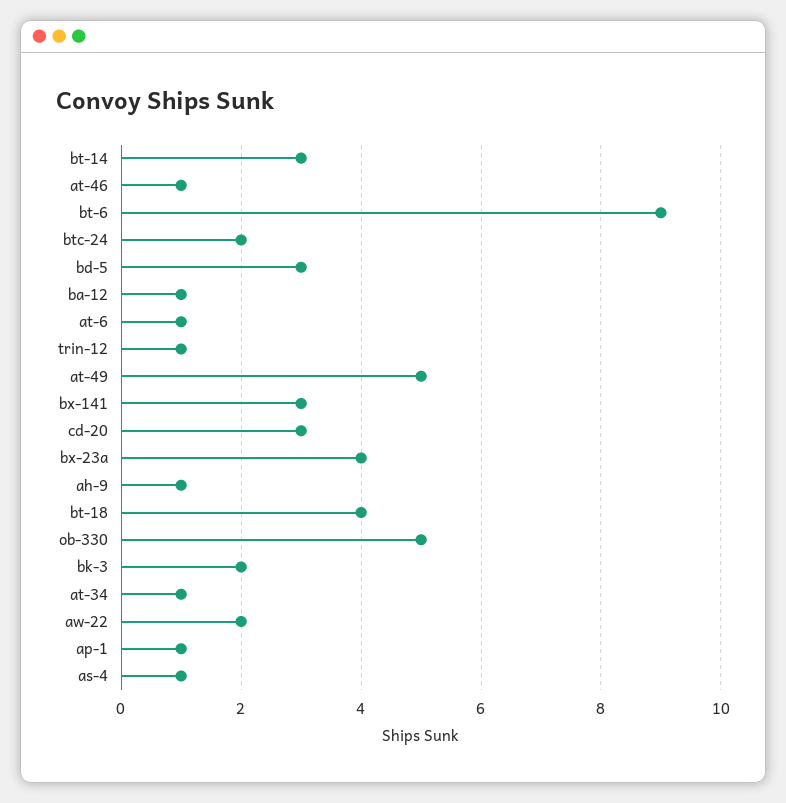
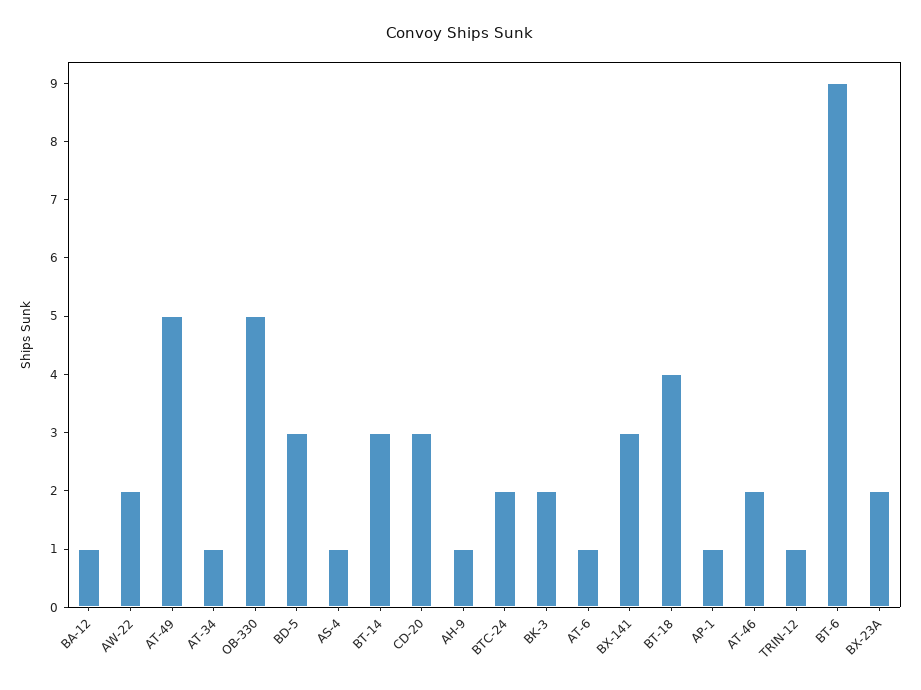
at-46: 1 -> 2
bx-23a: 4 -> 2

